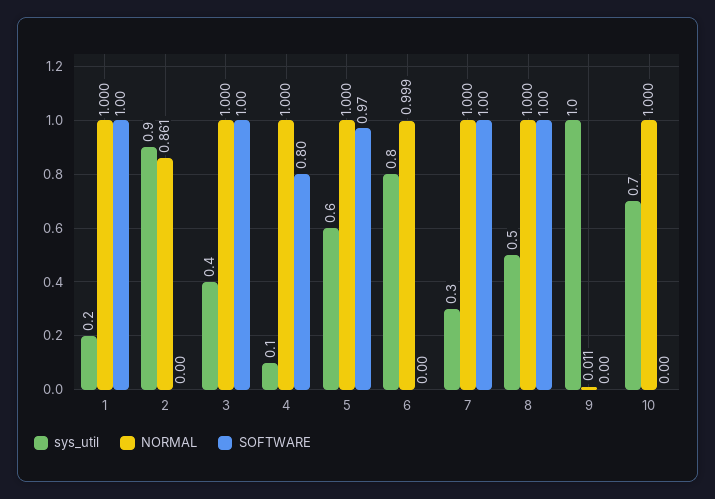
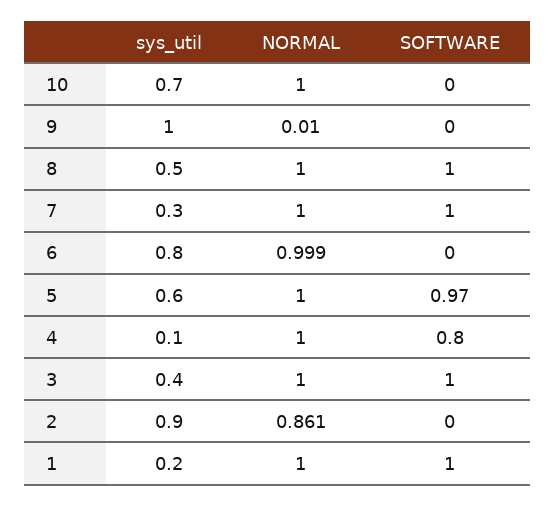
NORMAL, 9: 0.011 -> 0.01

